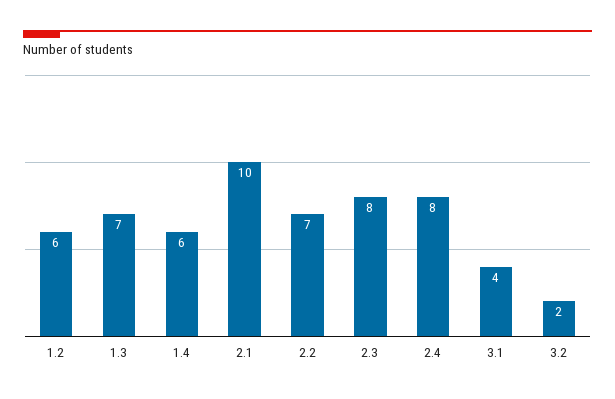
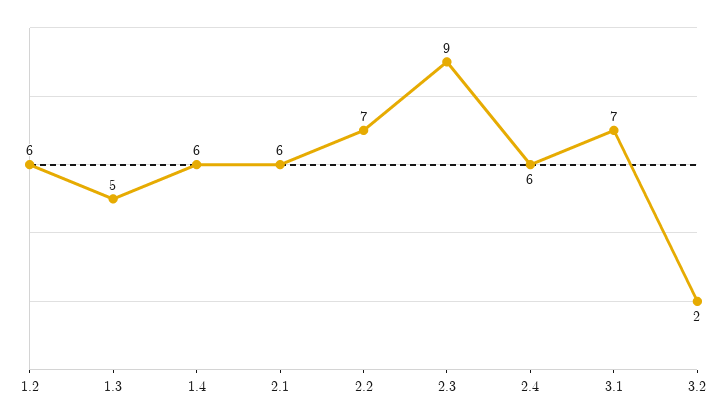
1.3: 7 -> 5
2.1: 10 -> 6
2.3: 8 -> 9
2.4: 8 -> 6
3.1: 4 -> 7

